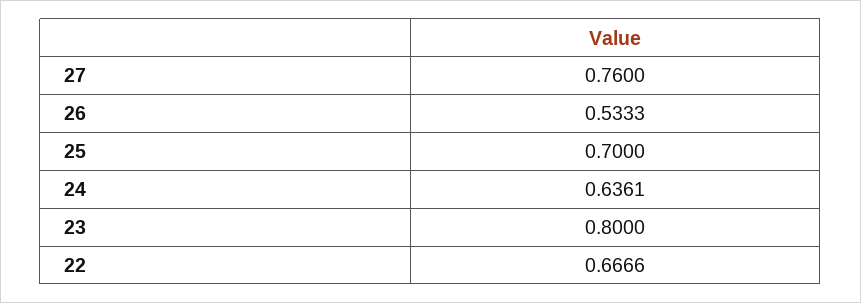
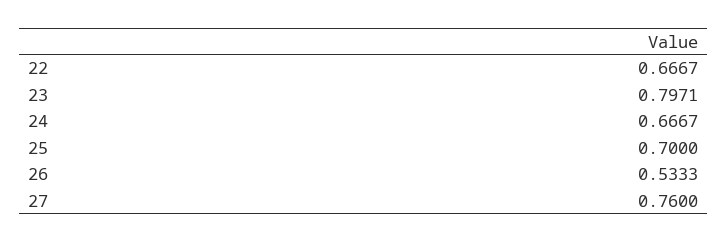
24: 0.6361 -> 0.6667
23: 0.8 -> 0.7971
22: 0.6666 -> 0.6667

